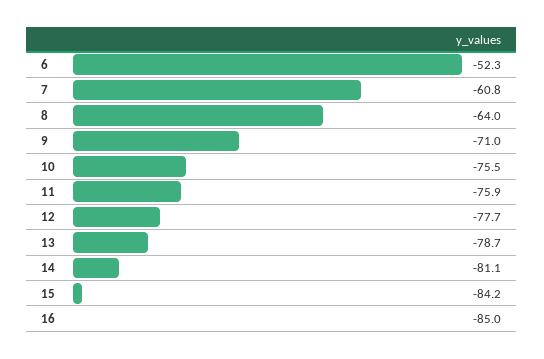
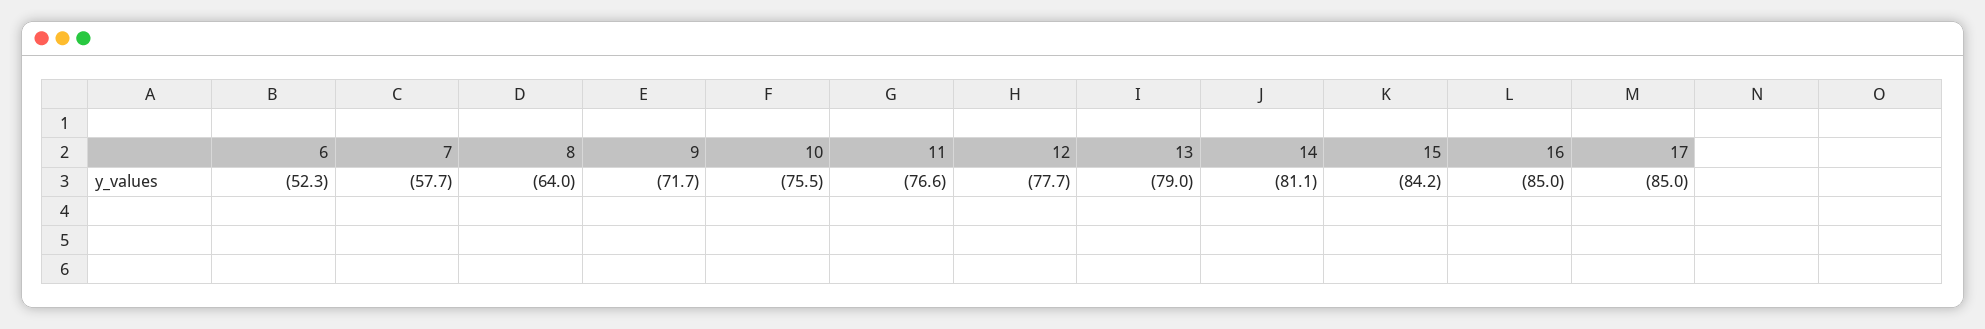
7: -60.8 -> -57.7
9: -71 -> -71.7
11: -75.9 -> -76.6
13: -78.7 -> -79
17: none -> -85

